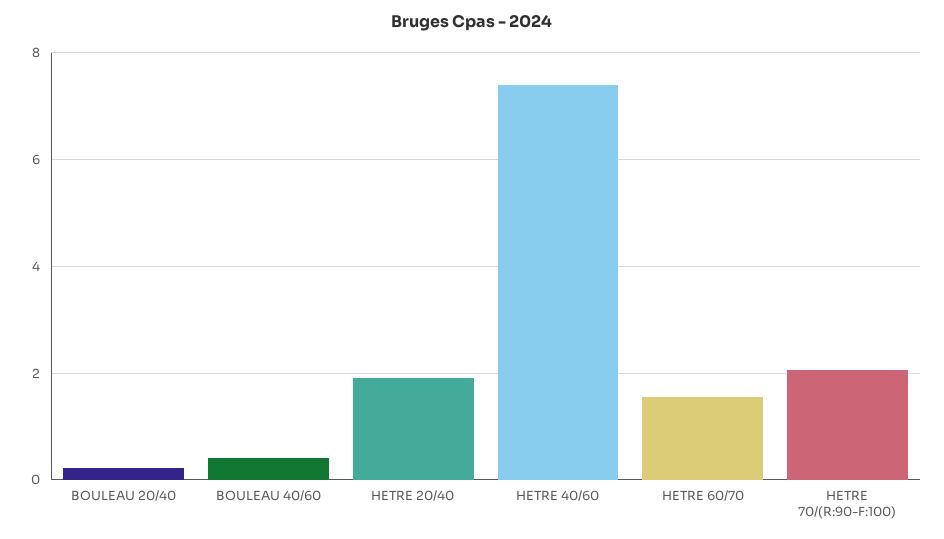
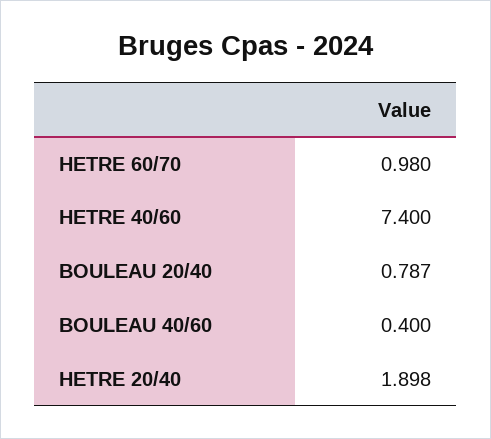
BOULEAU 20/40: 0.2 -> 0.787
HETRE 60/70: 1.6 -> 0.98
HETRE 70/(R:90-F:100): 2 -> none

